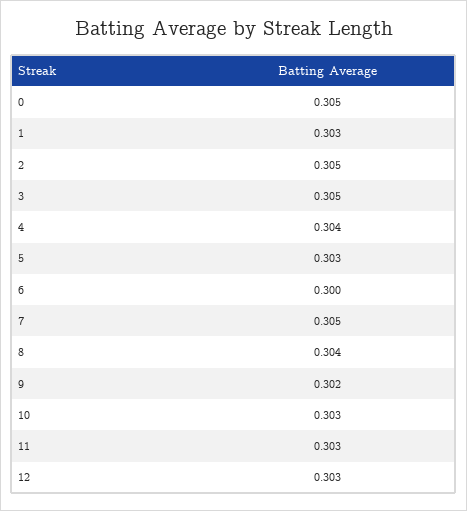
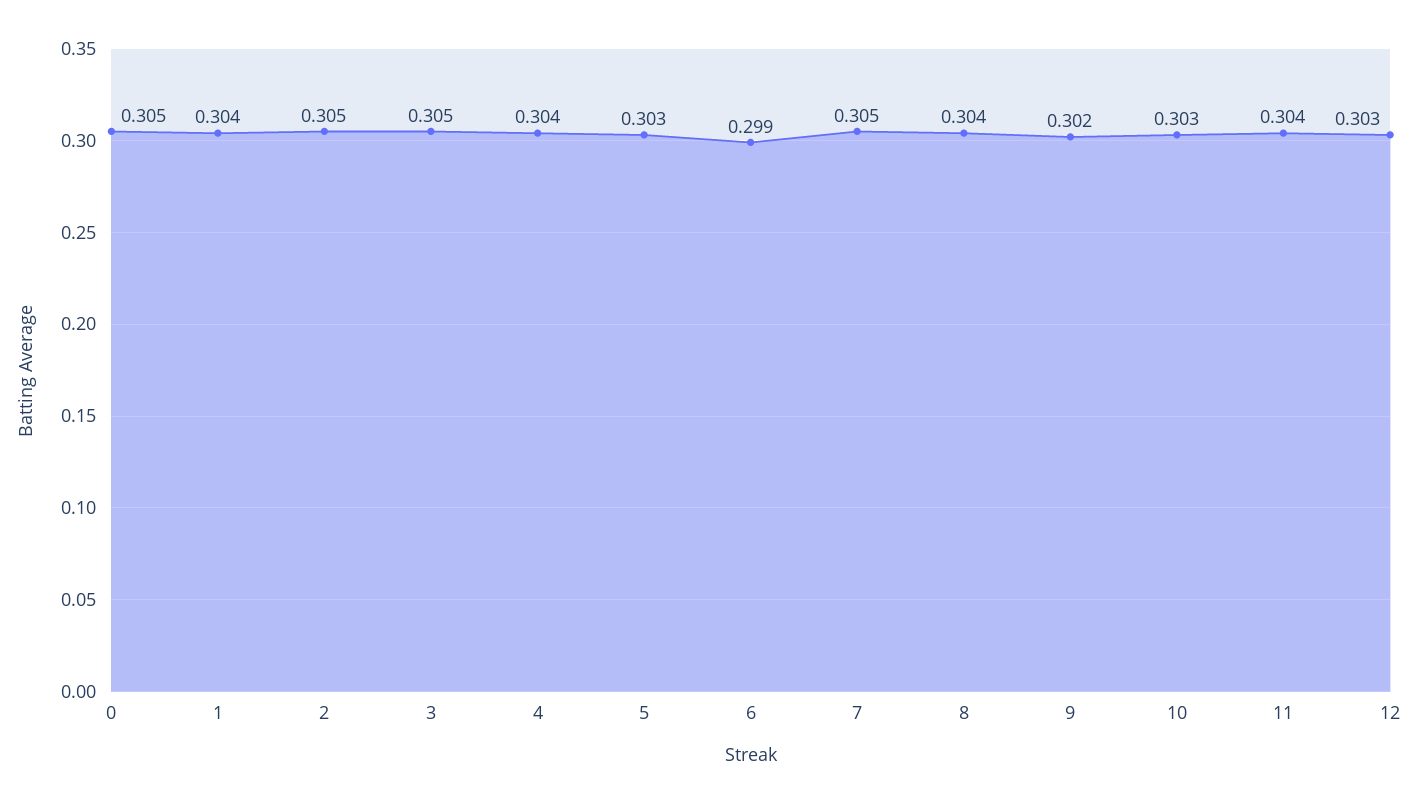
1: 0.303 -> 0.304
6: 0.3 -> 0.299
11: 0.303 -> 0.304

